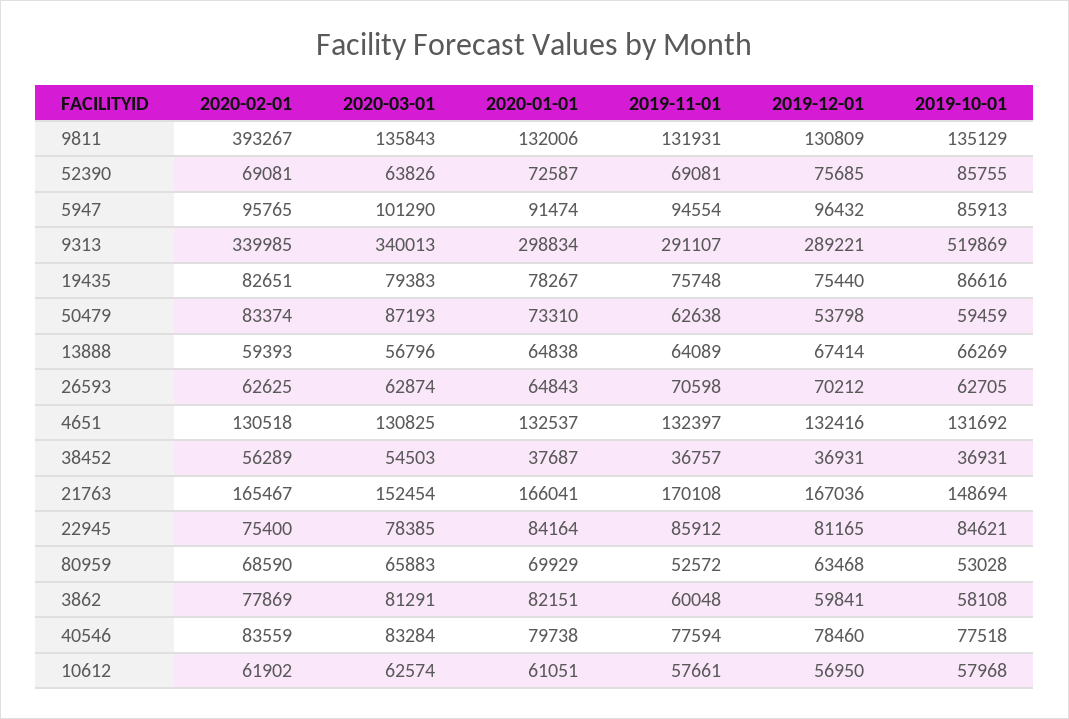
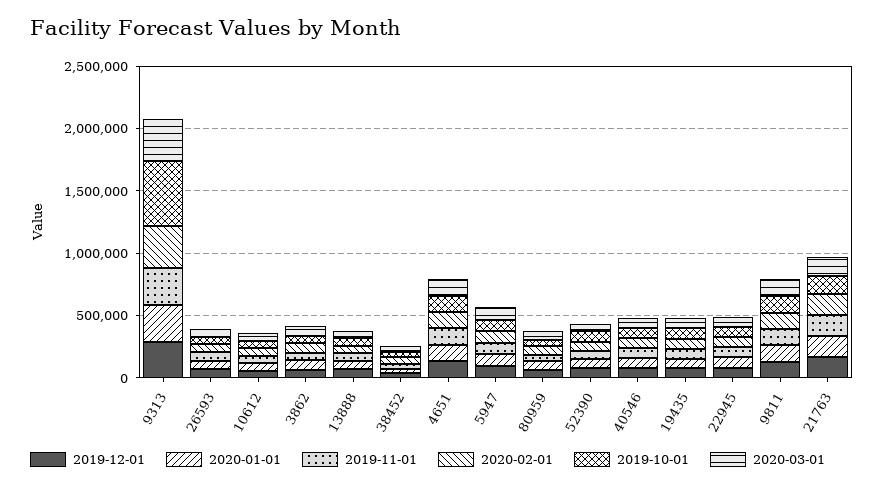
2020-02-01, 9811: 393267 -> 100000
2020-02-01, 50479: 83374 -> none
2020-03-01, 50479: 87193 -> none
2020-01-01, 50479: 73310 -> none
2019-11-01, 50479: 62638 -> none
2019-12-01, 50479: 53798 -> none
2019-10-01, 50479: 59459 -> none

